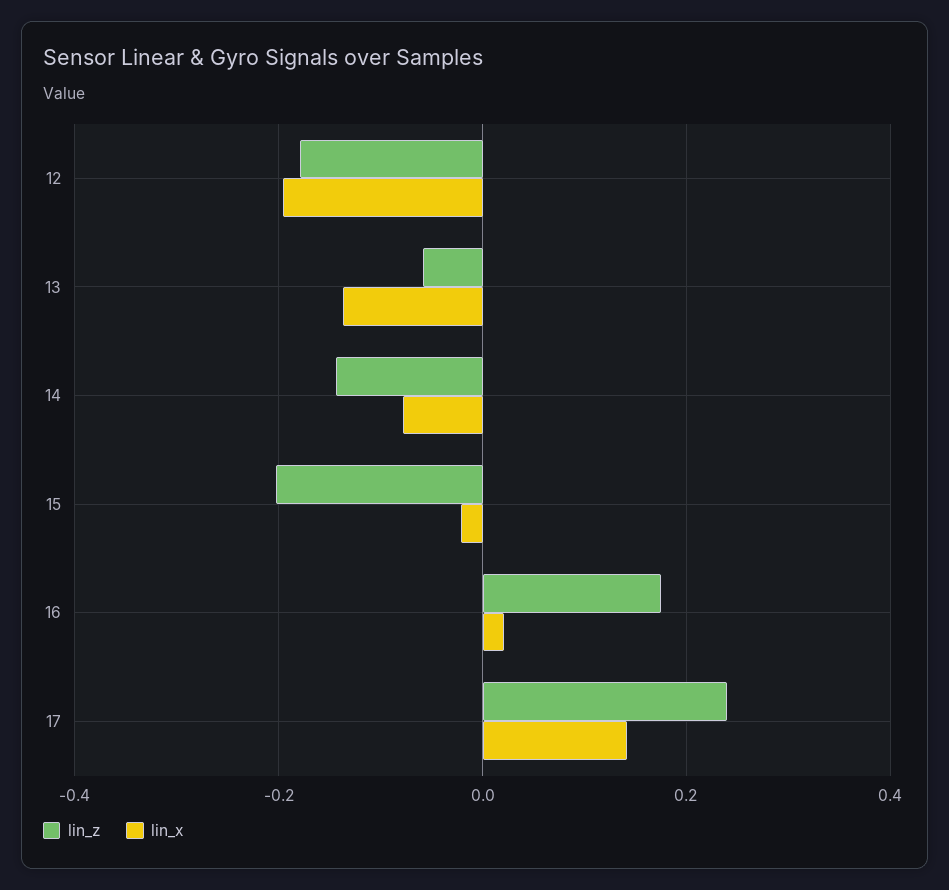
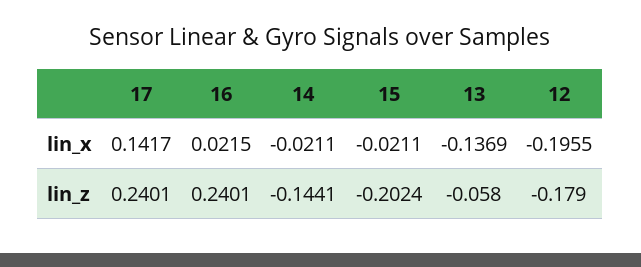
lin_x, 14: -0.08 -> -0.0211
lin_z, 16: 0.18 -> 0.2401

